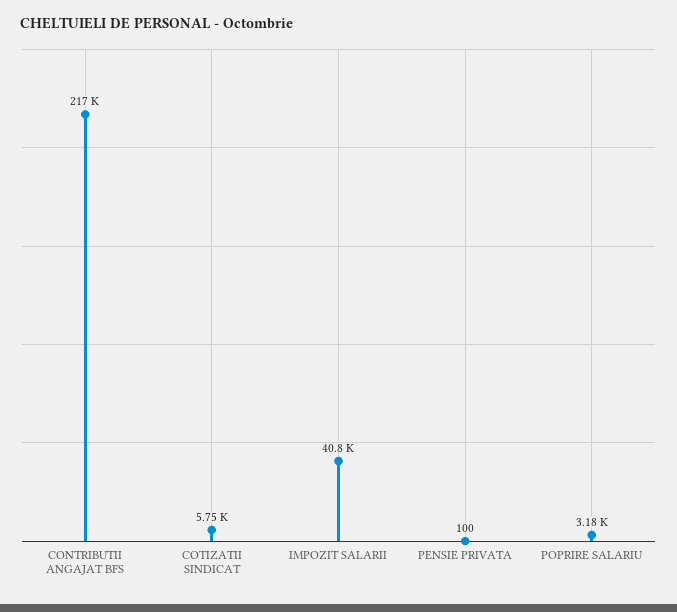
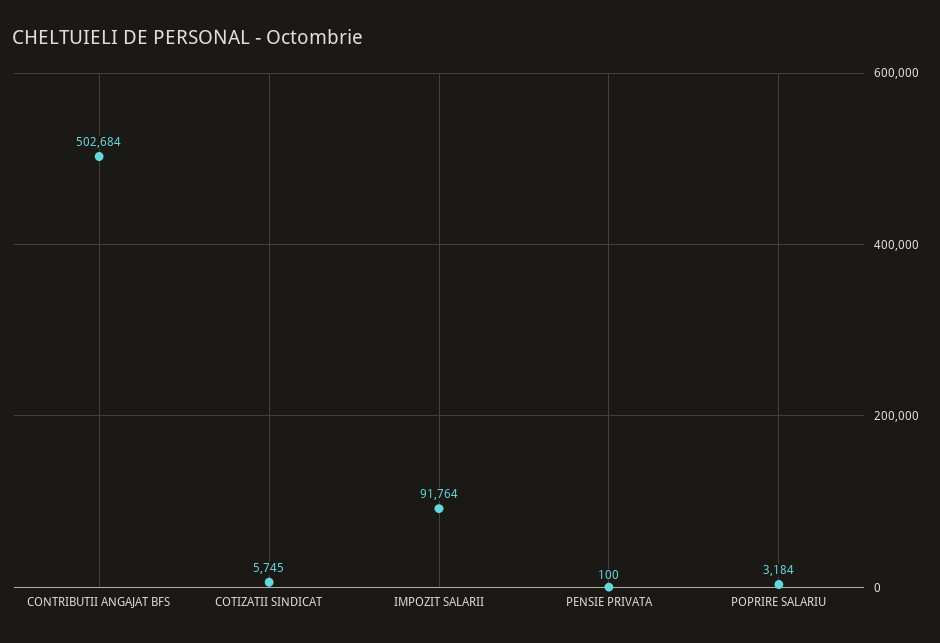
CONTRIBUTII ANGAJAT BFS: 217000 -> 502684
IMPOZIT SALARII: 40800 -> 91764

